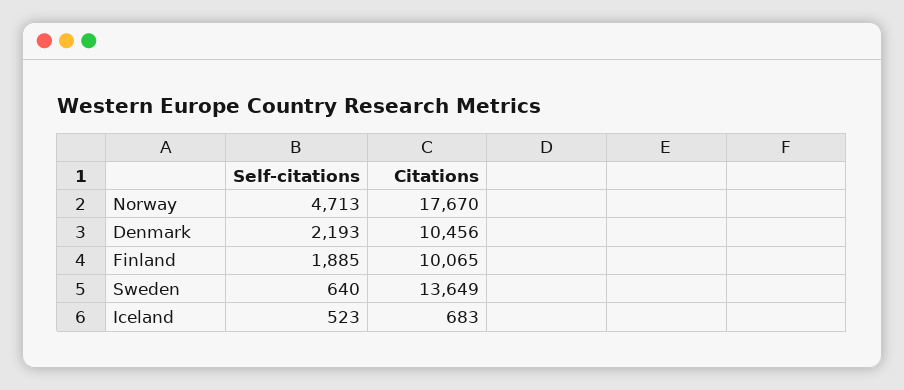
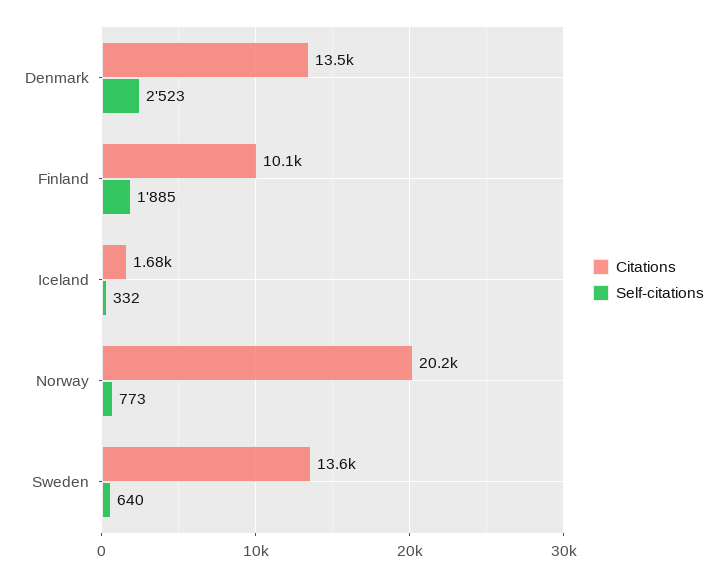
Self-citations, Norway: 4713 -> 773
Citations, Norway: 17670 -> 20200
Self-citations, Denmark: 2193 -> 2523
Citations, Denmark: 10456 -> 13500
Self-citations, Iceland: 523 -> 332
Citations, Iceland: 683 -> 1680

